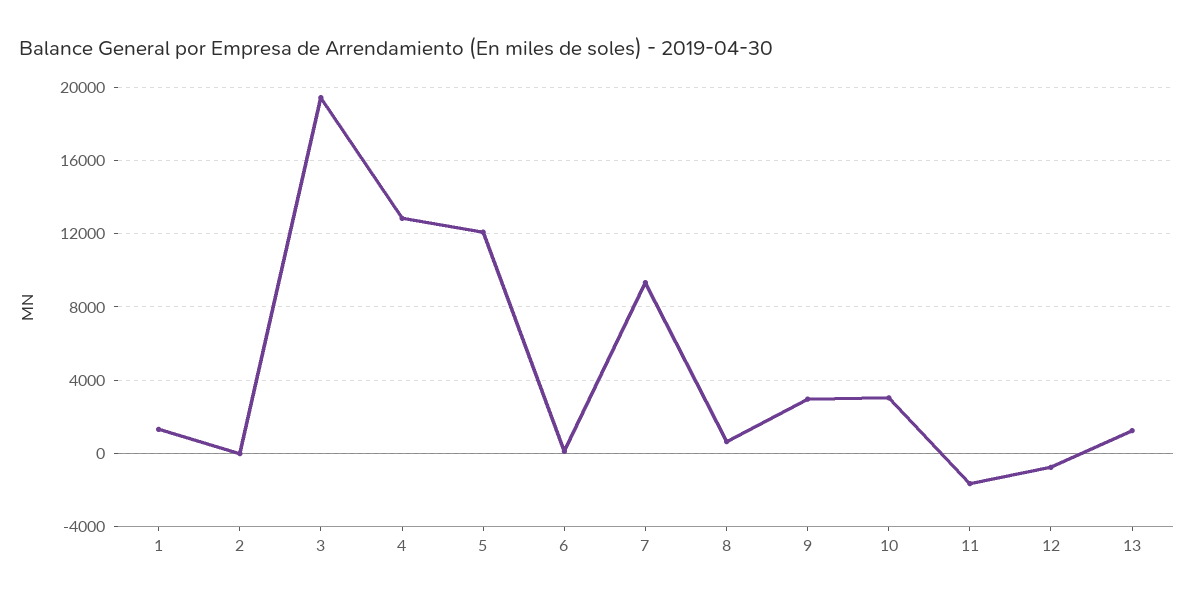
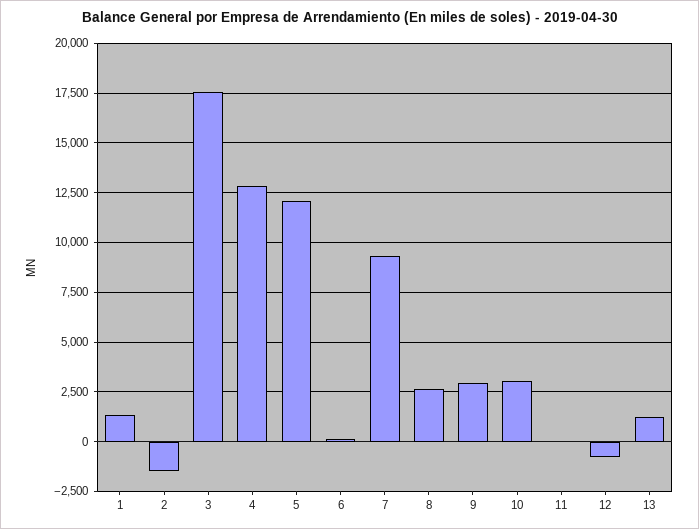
2: 0 -> -1500
3: 19500 -> 17500
8: 500 -> 2500
11: -1500 -> 0

